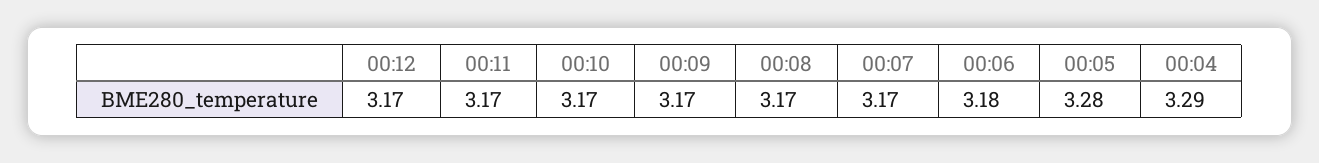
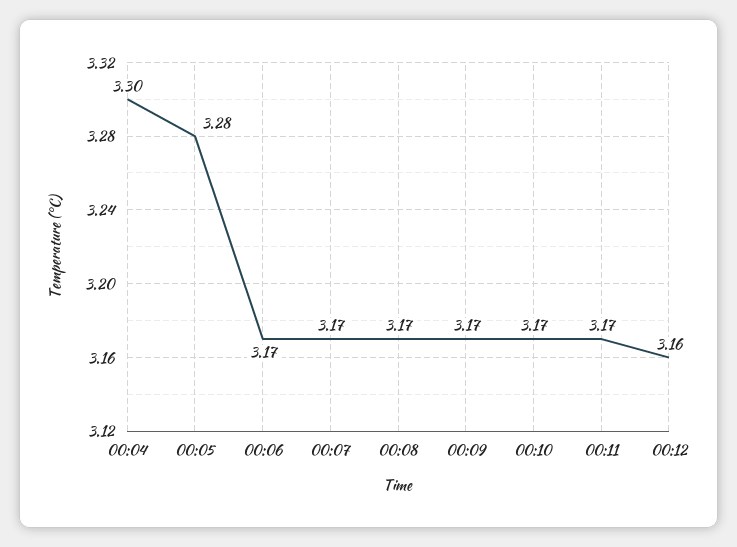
00:12: 3.17 -> 3.16
00:06: 3.18 -> 3.17
00:04: 3.29 -> 3.3

